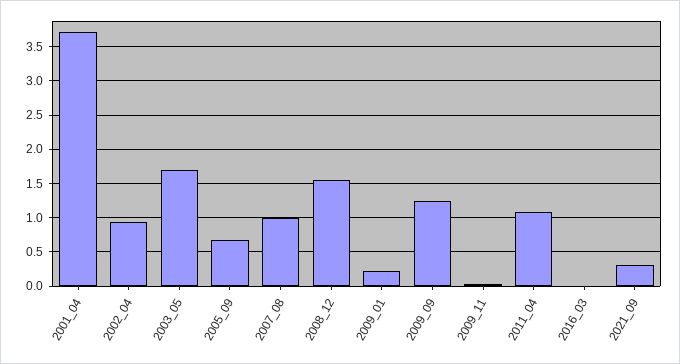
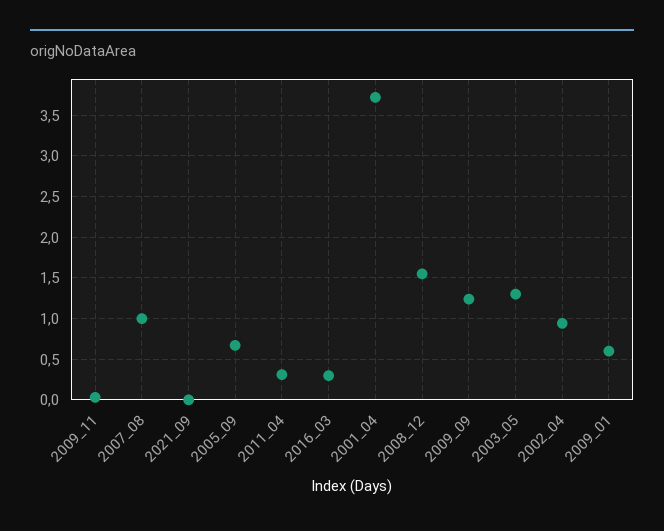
2003_05: 1.7 -> 1.3
2009_01: 0.2 -> 0.6
2011_04: 1.1 -> 0.3
2016_03: 0 -> 0.3
2021_09: 0.3 -> 0

